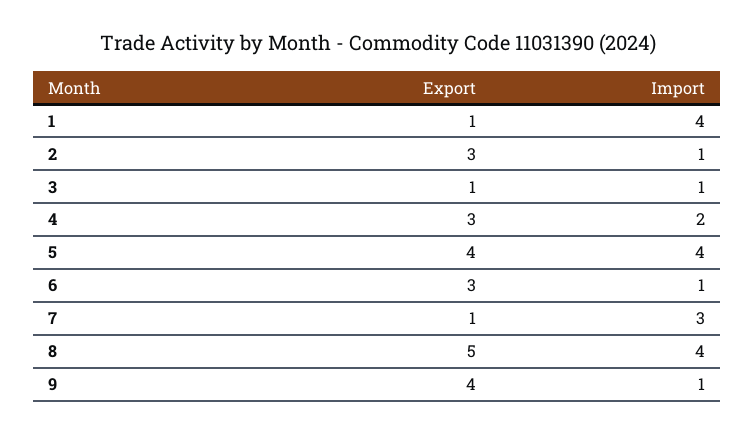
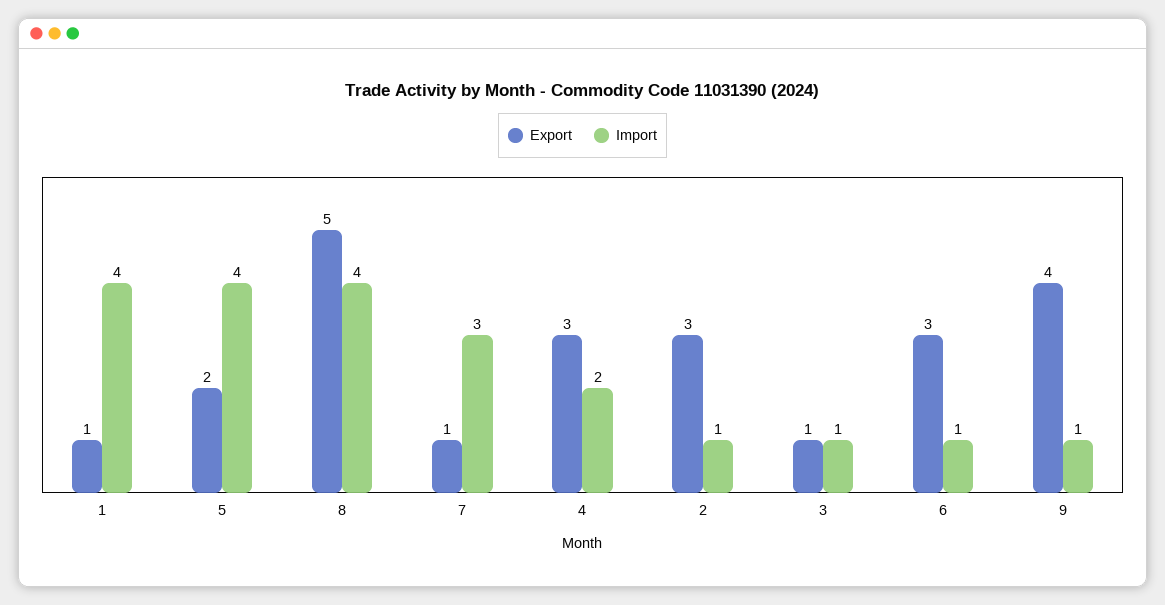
Export, 5: 4 -> 2

